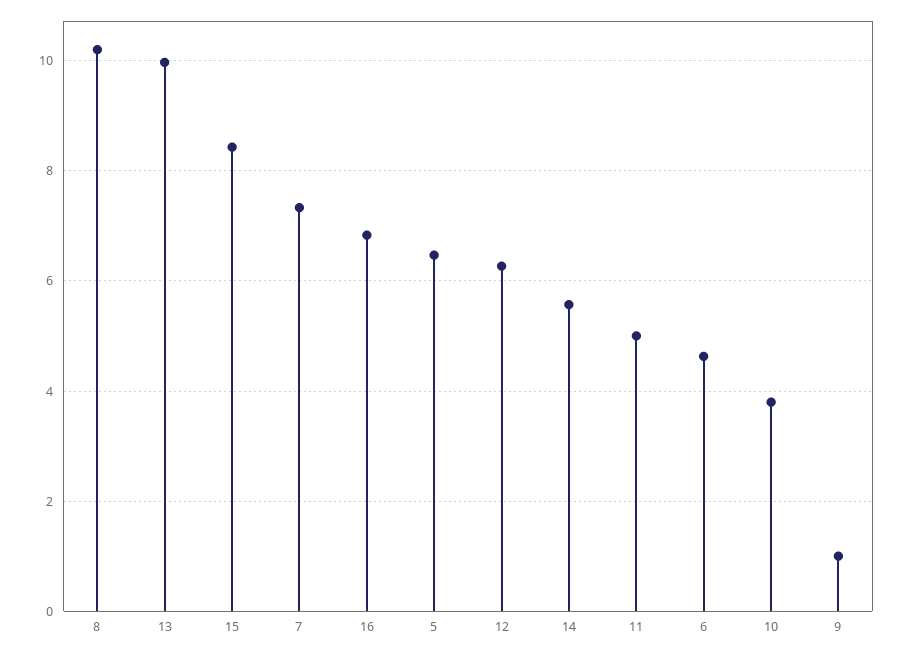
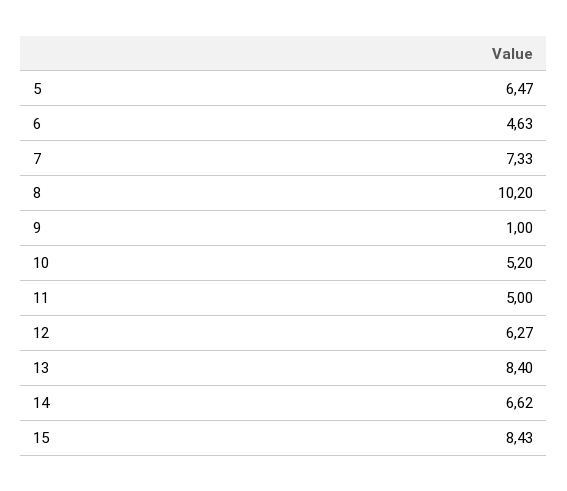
13: 10 -> 8.4
16: 6.8 -> none
14: 5.6 -> 6.62
10: 3.8 -> 5.2

